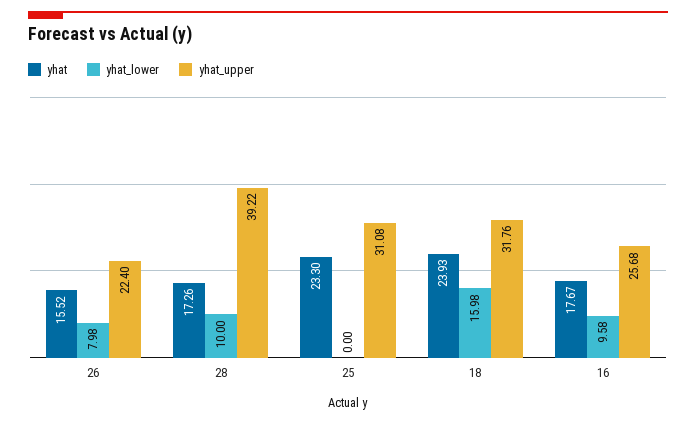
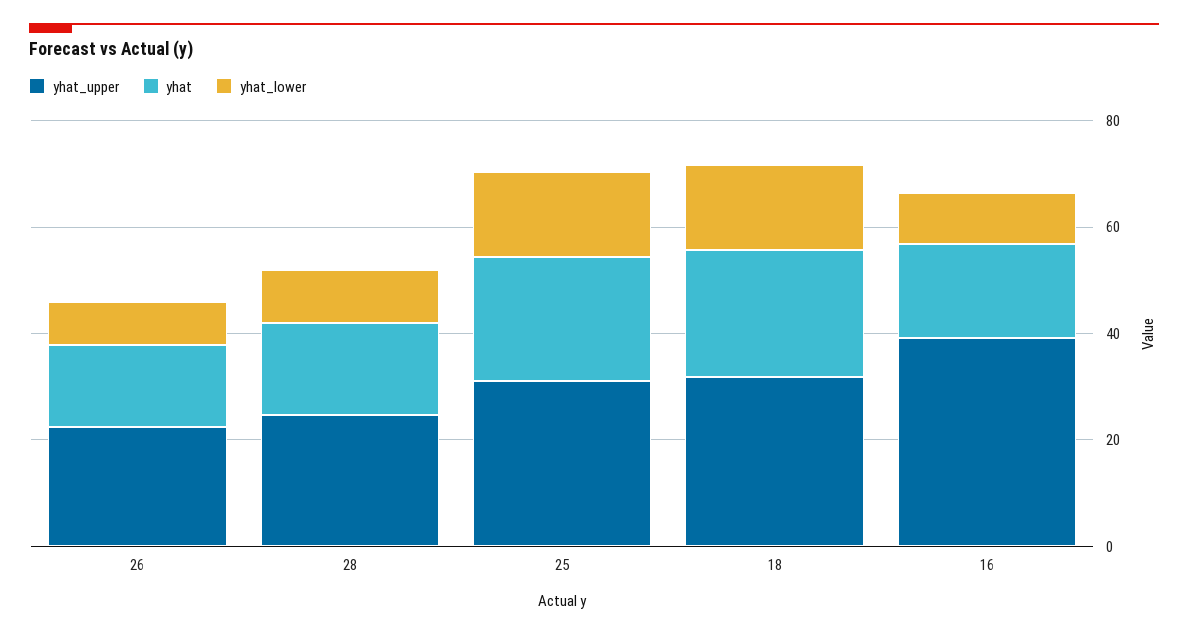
yhat_upper, 28: 39.22 -> 25
yhat_lower, 25: 0 -> 15
yhat_upper, 16: 25.68 -> 40

